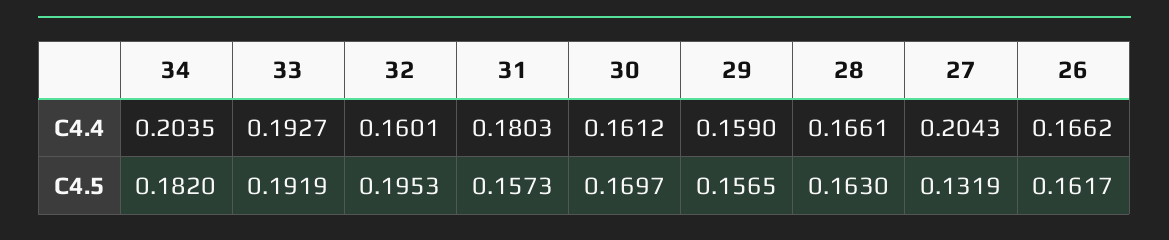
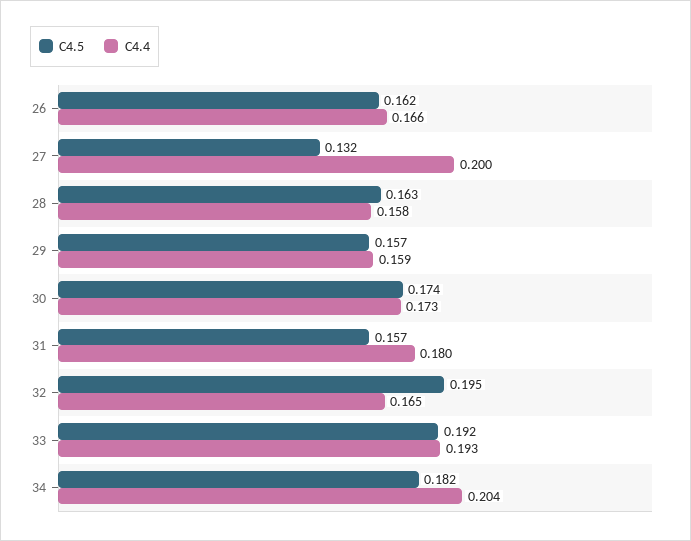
C4.4, 32: 0.1601 -> 0.165
C4.4, 30: 0.1612 -> 0.173
C4.4, 28: 0.1661 -> 0.158
C4.4, 27: 0.2043 -> 0.2
C4.5, 30: 0.1697 -> 0.174

